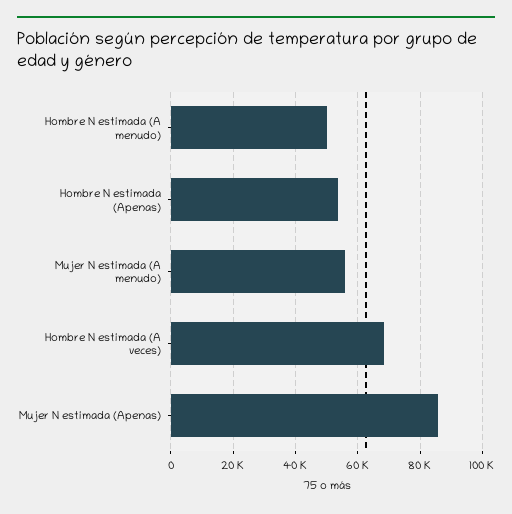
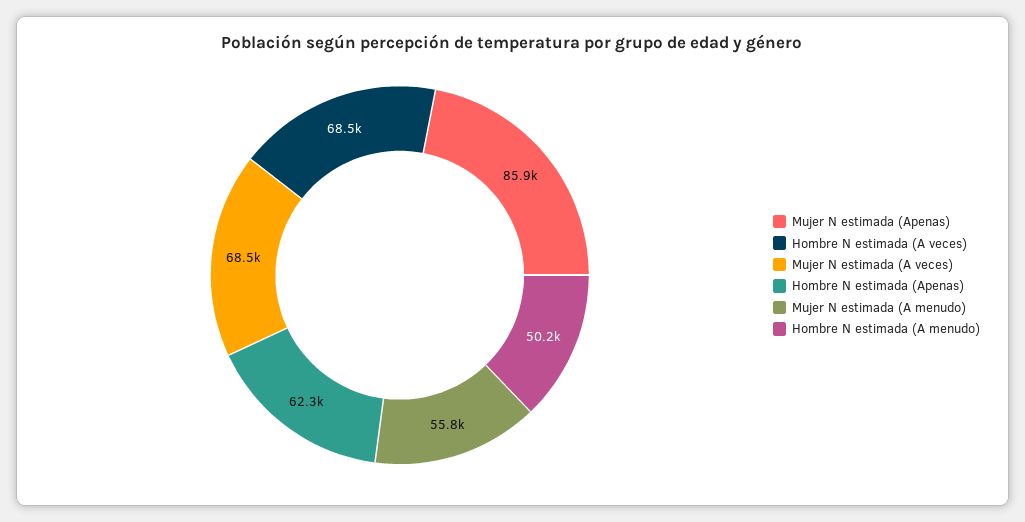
Hombre N estimada (Apenas): 54000 -> 62300
Mujer N estimada (A veces): none -> 68500

